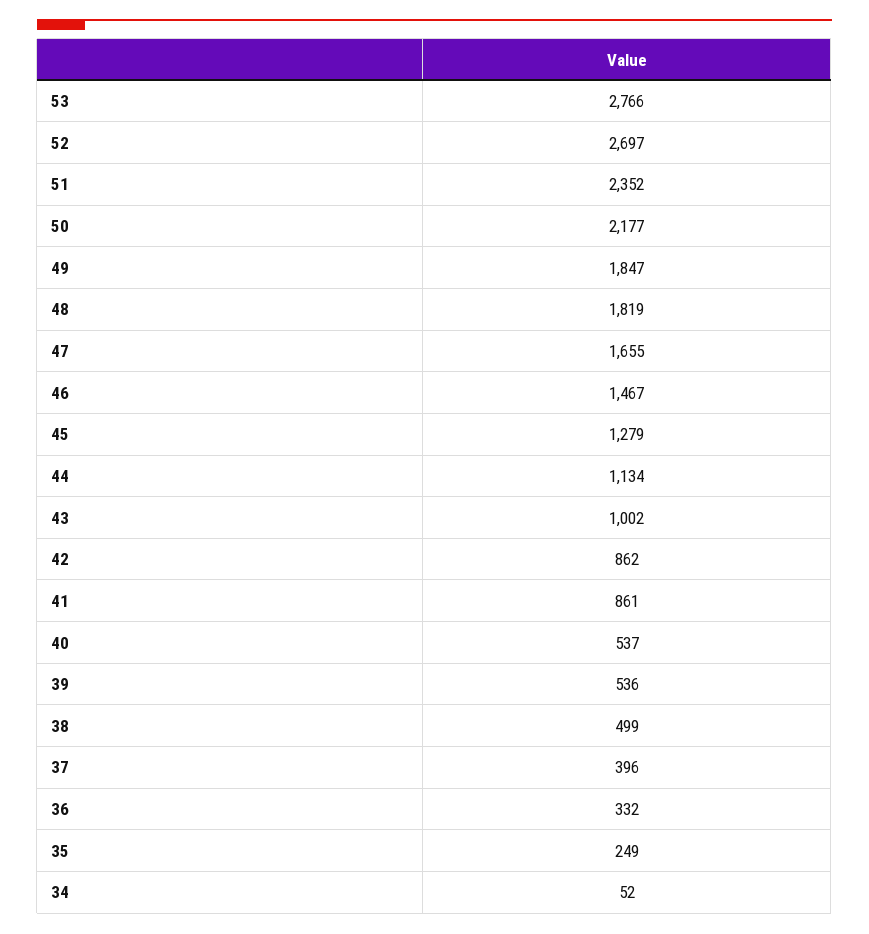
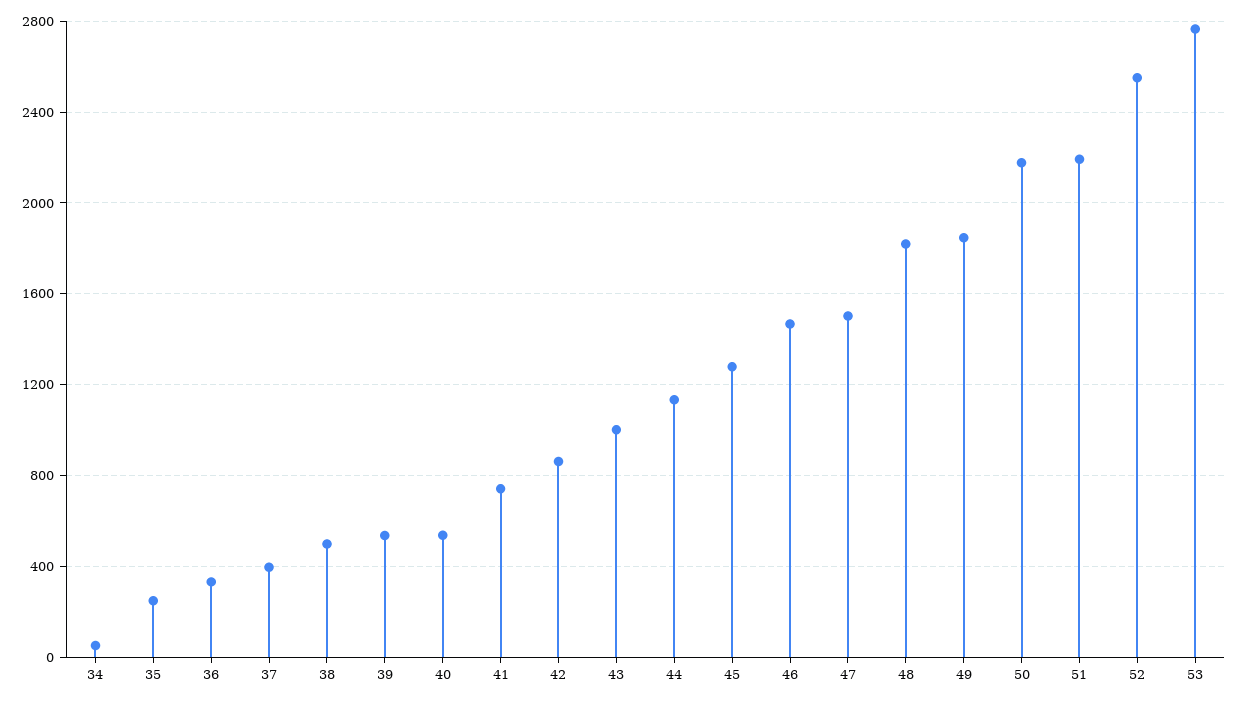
52: 2697 -> 2550
51: 2352 -> 2200
47: 1655 -> 1500
41: 861 -> 750

